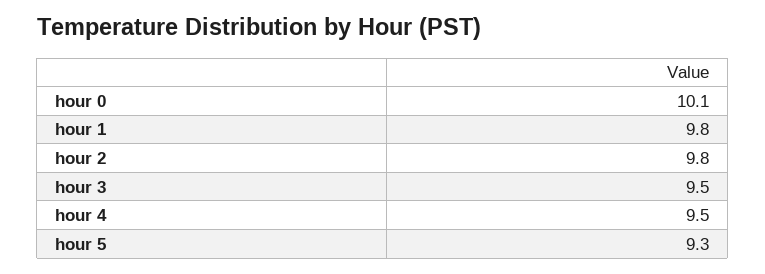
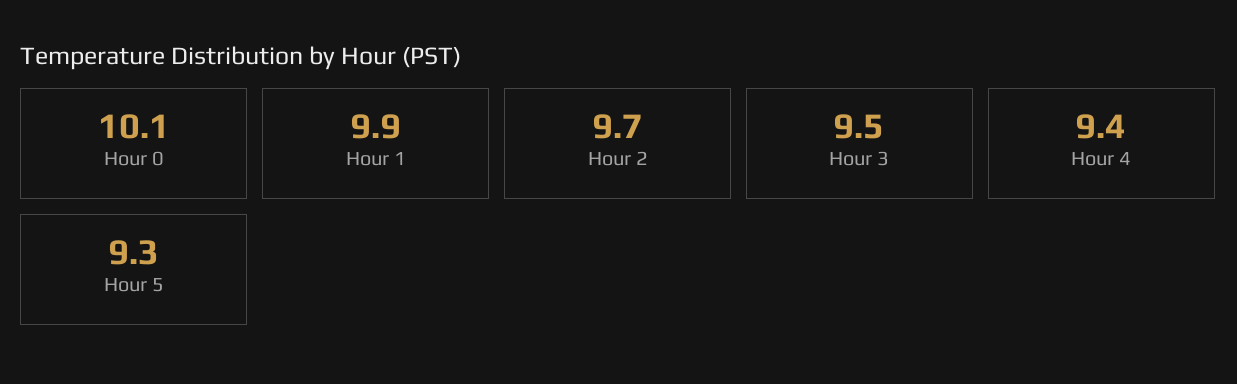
hour 1: 9.8 -> 9.9
hour 2: 9.8 -> 9.7
hour 4: 9.5 -> 9.4

